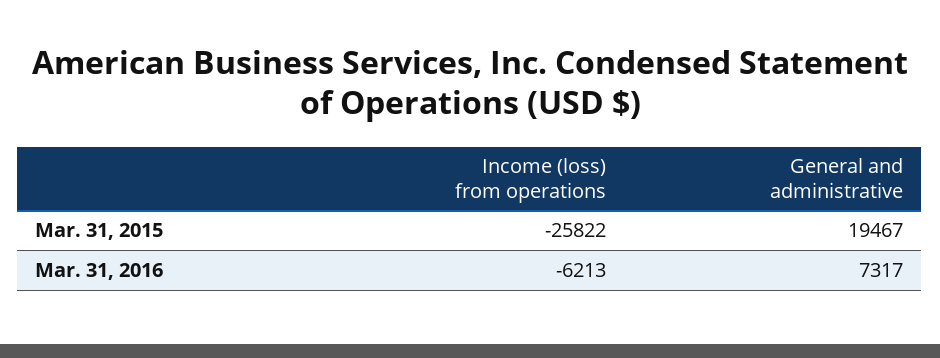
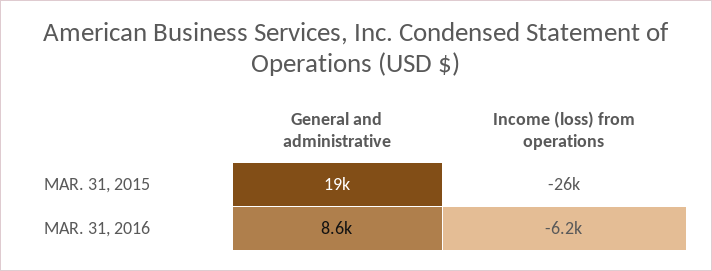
General and administrative, Mar. 31, 2016: 7317 -> 8600

